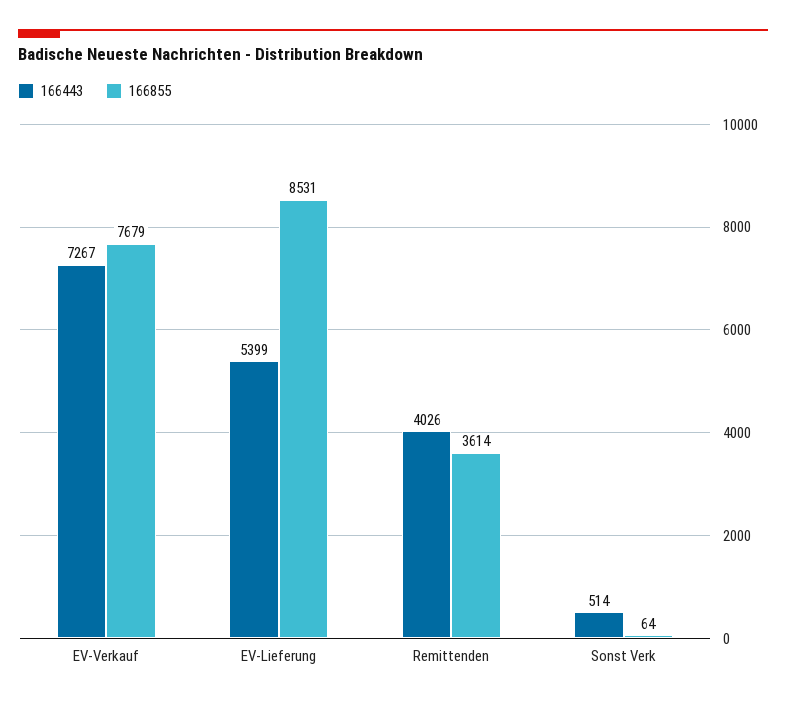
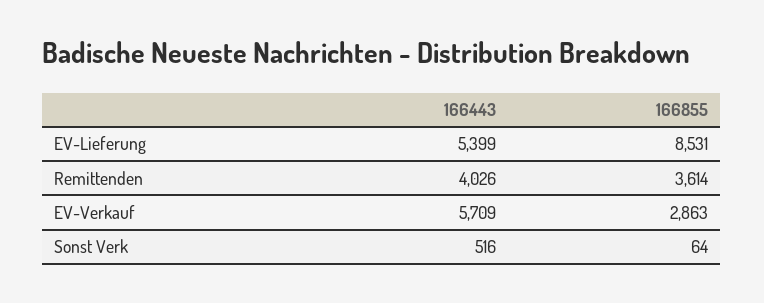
166443, EV-Verkauf: 7267 -> 5709
166855, EV-Verkauf: 7679 -> 2863
166443, Sonst Verk: 514 -> 516

